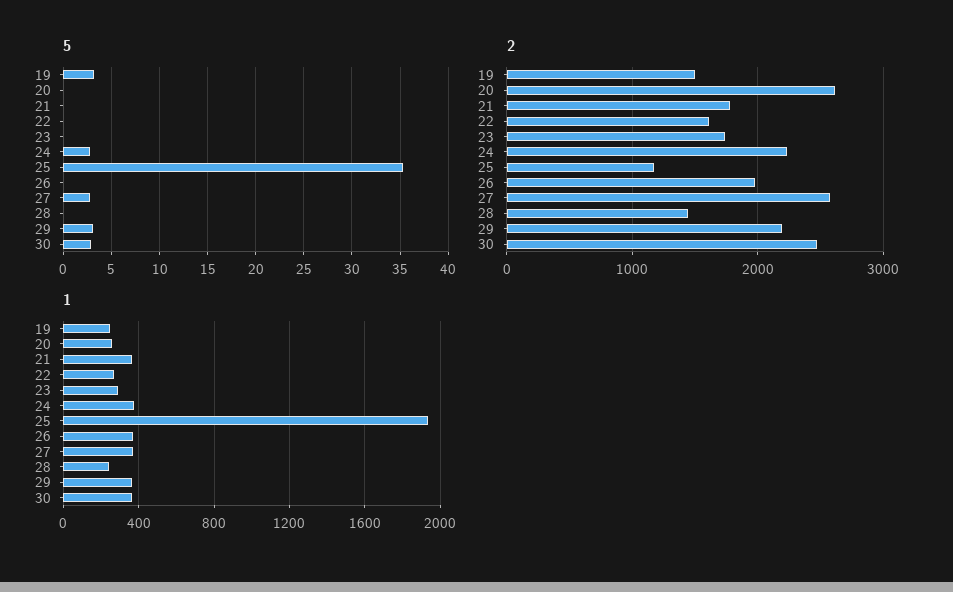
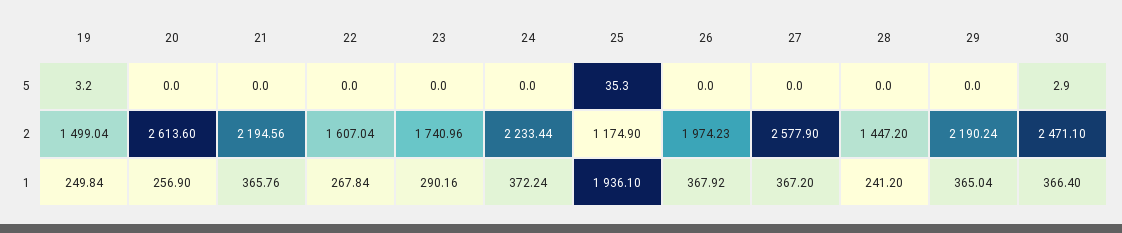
5, 24: 3 -> 0
5, 27: 3 -> 0
5, 29: 3 -> 0
2, 21: 1800 -> 2194.56

